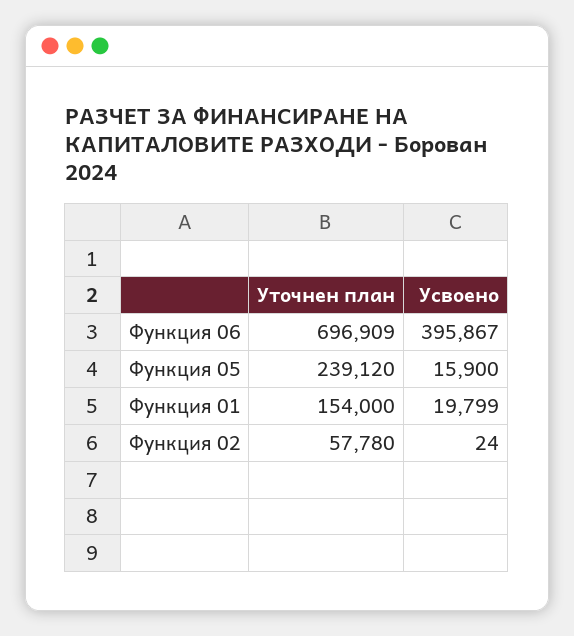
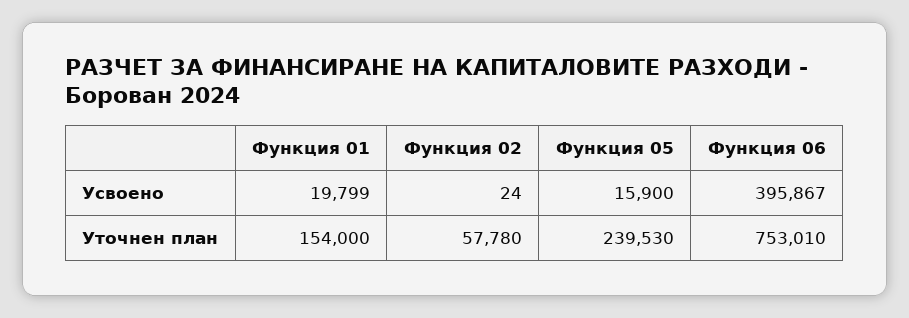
Уточнен план, Функция 06: 696909 -> 753010
Уточнен план, Функция 05: 239120 -> 239530

